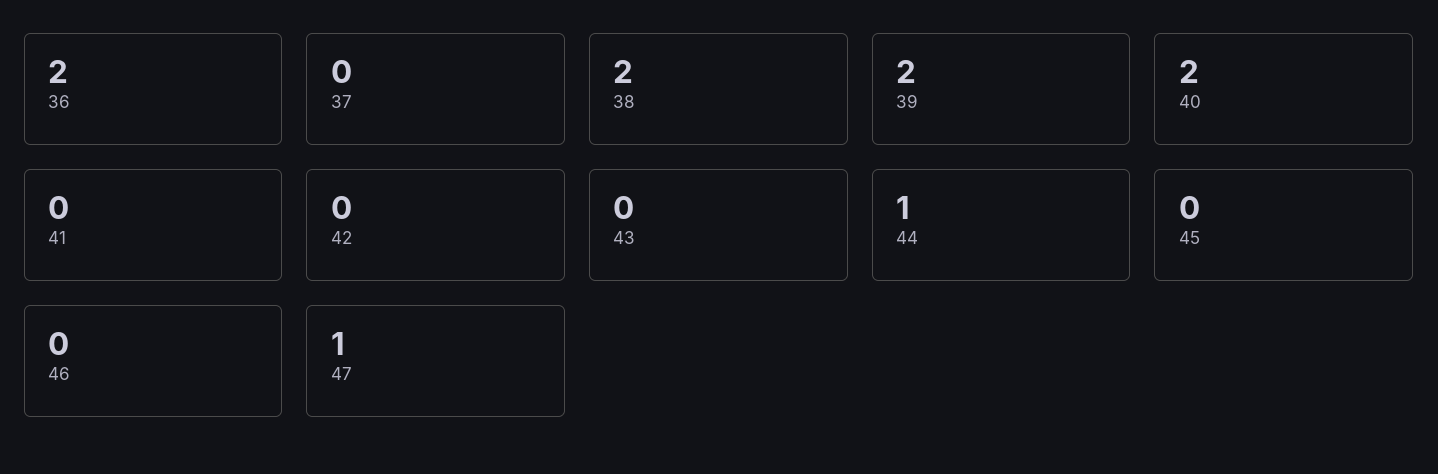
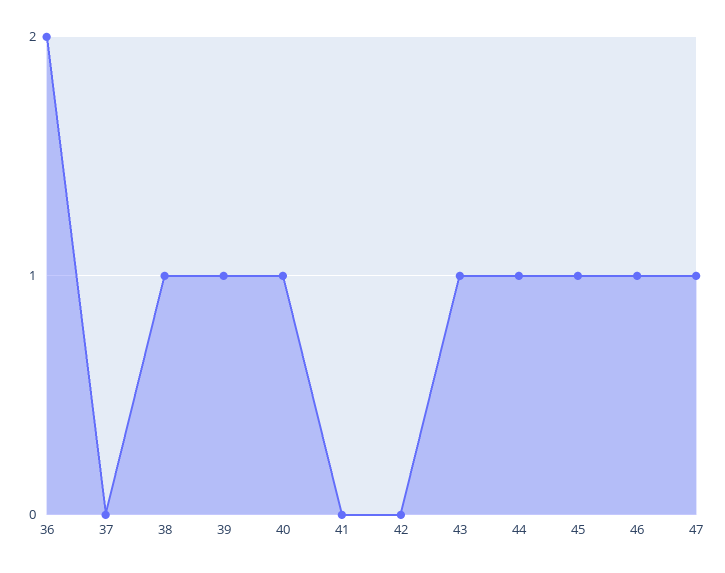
38: 2 -> 1
39: 2 -> 1
40: 2 -> 1
43: 0 -> 1
45: 0 -> 1
46: 0 -> 1

